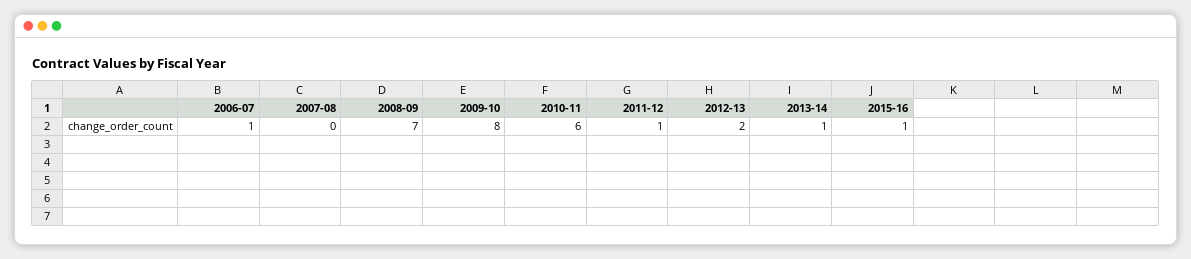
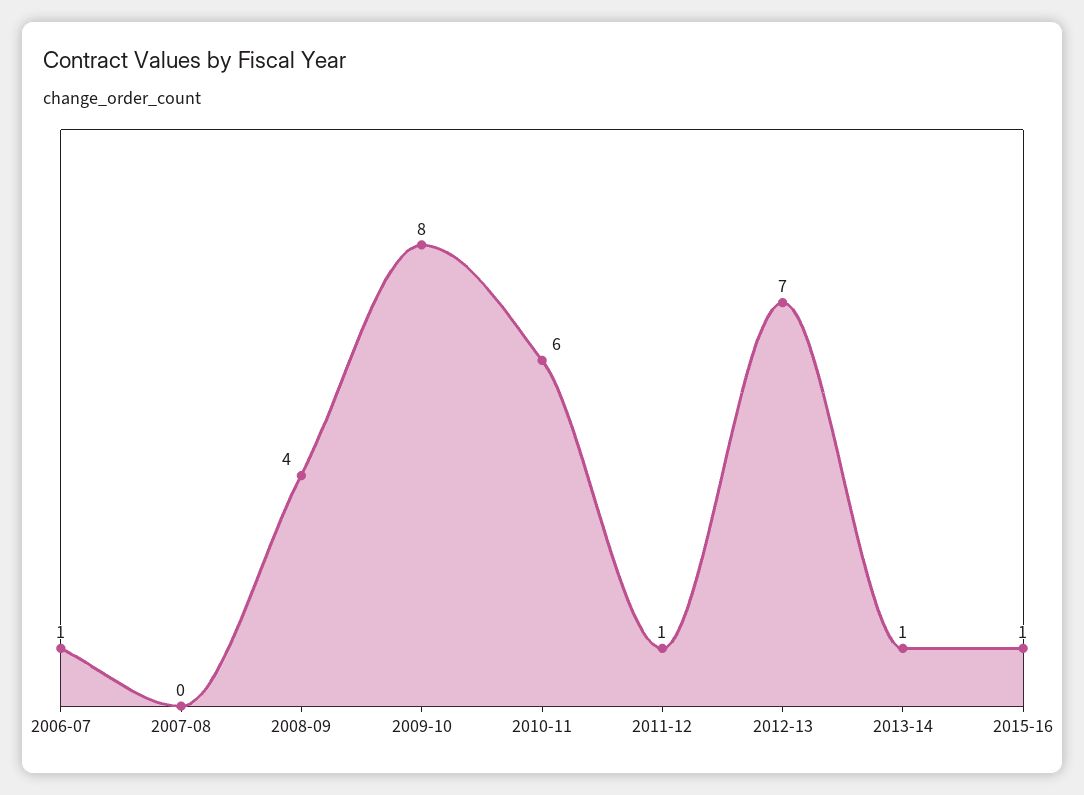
2008-09: 7 -> 4
2012-13: 2 -> 7

